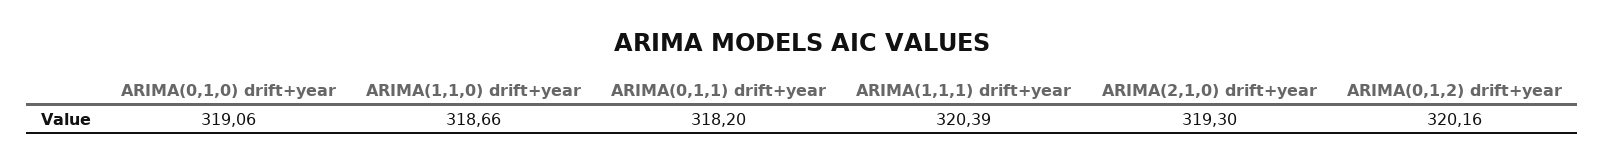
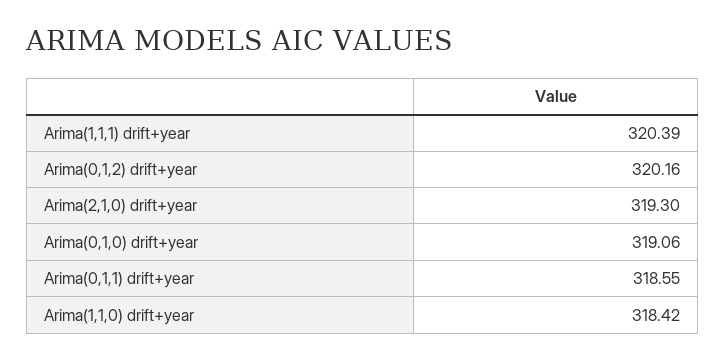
ARIMA(1,1,0) drift+year: 318.66 -> 318.42
ARIMA(0,1,1) drift+year: 318.2 -> 318.55

